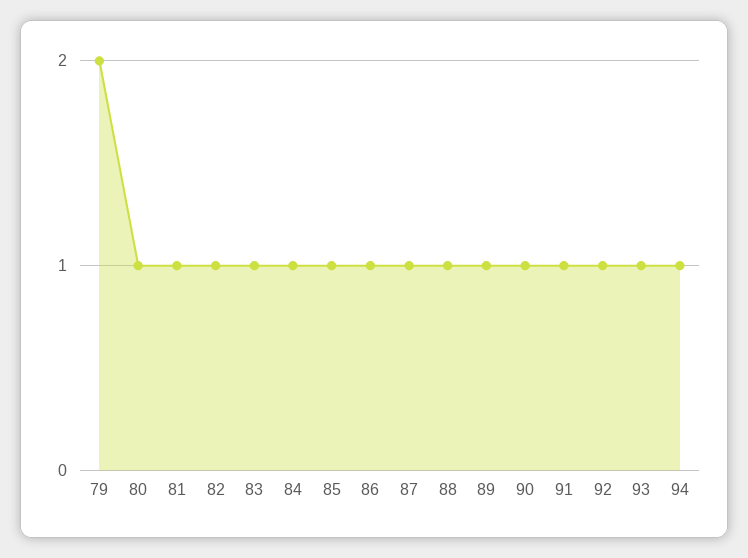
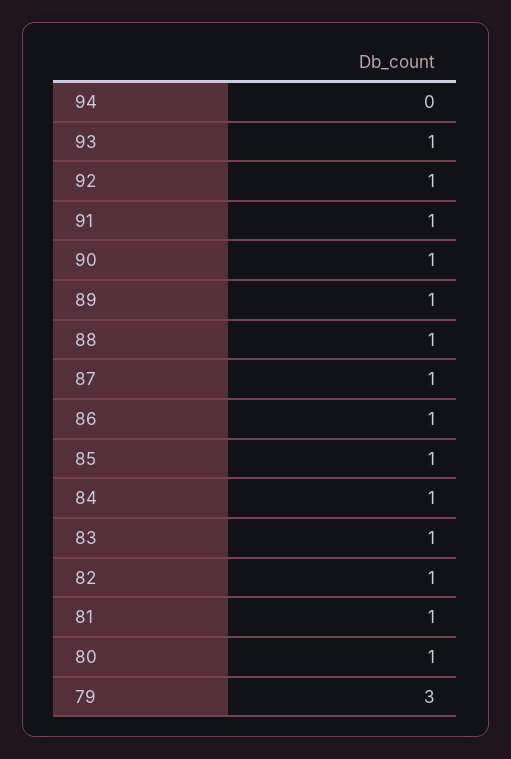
79: 2 -> 3
94: 1 -> 0

